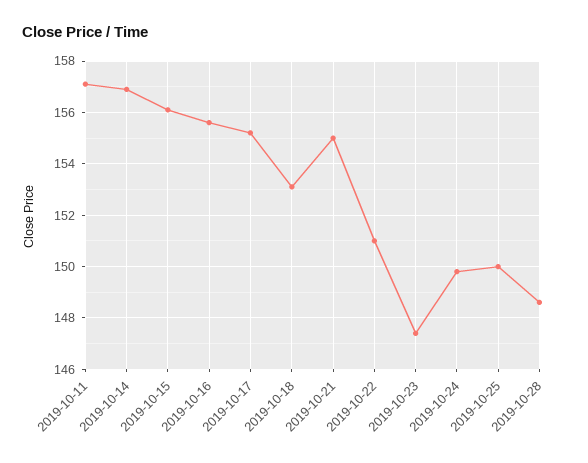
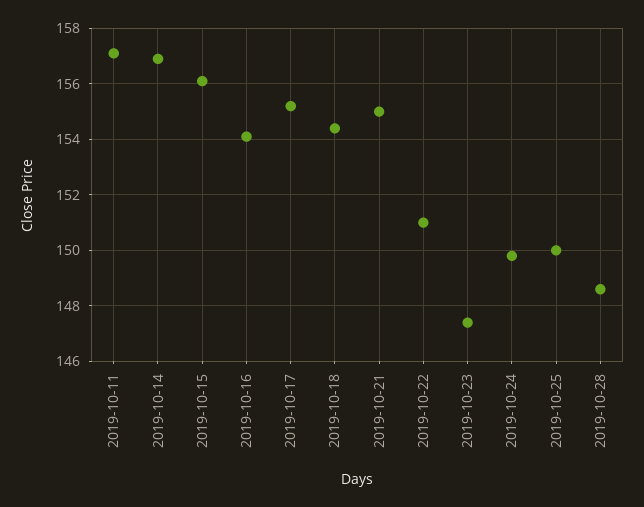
2019-10-16: 155.5 -> 154
2019-10-18: 153 -> 154.5

